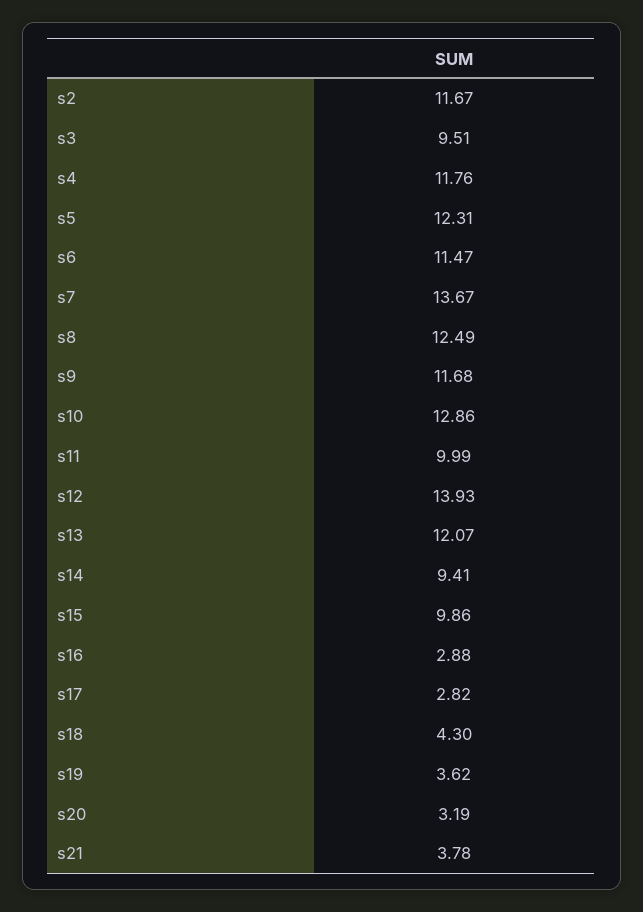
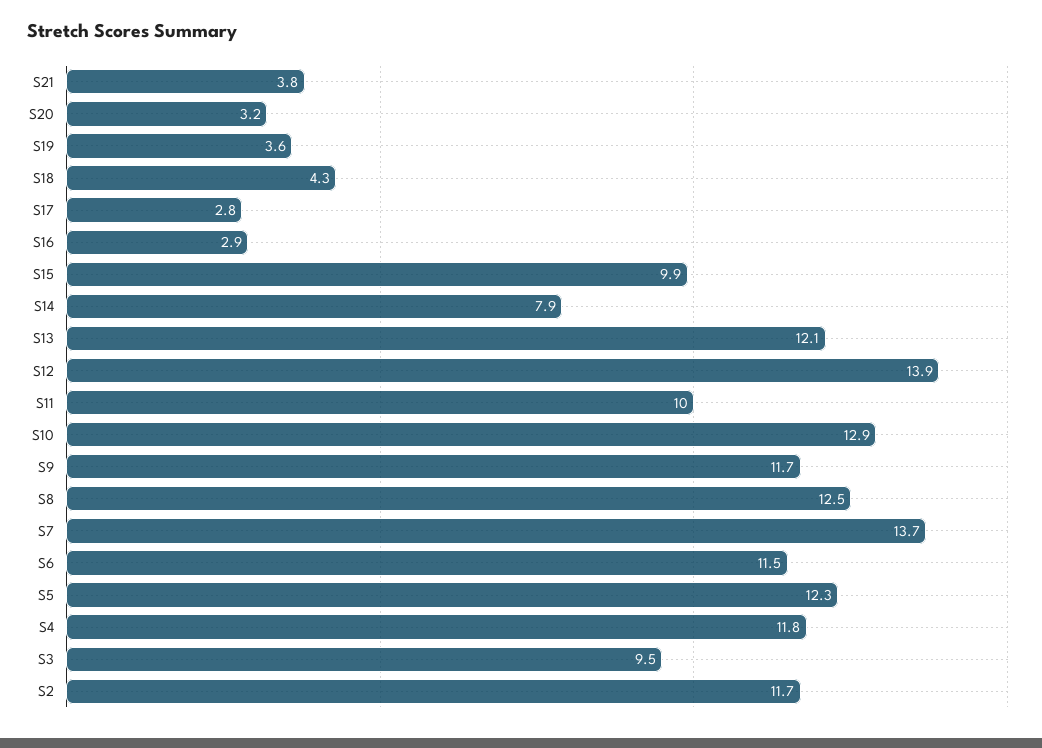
s14: 9.41 -> 7.9

